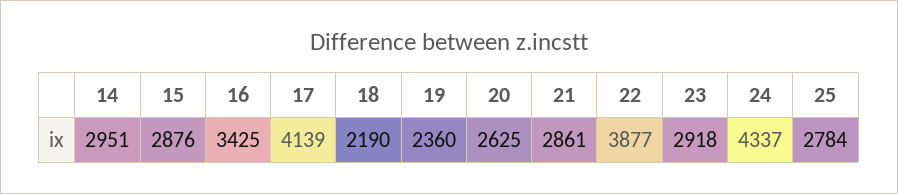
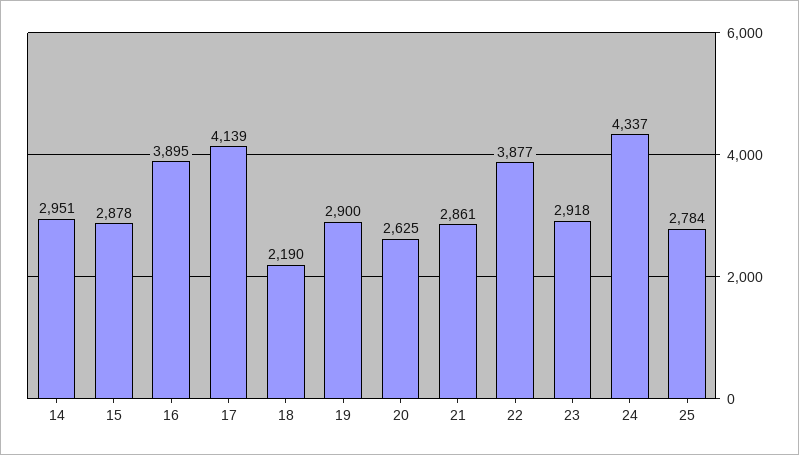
15: 2876 -> 2878
16: 3425 -> 3895
19: 2360 -> 2900

